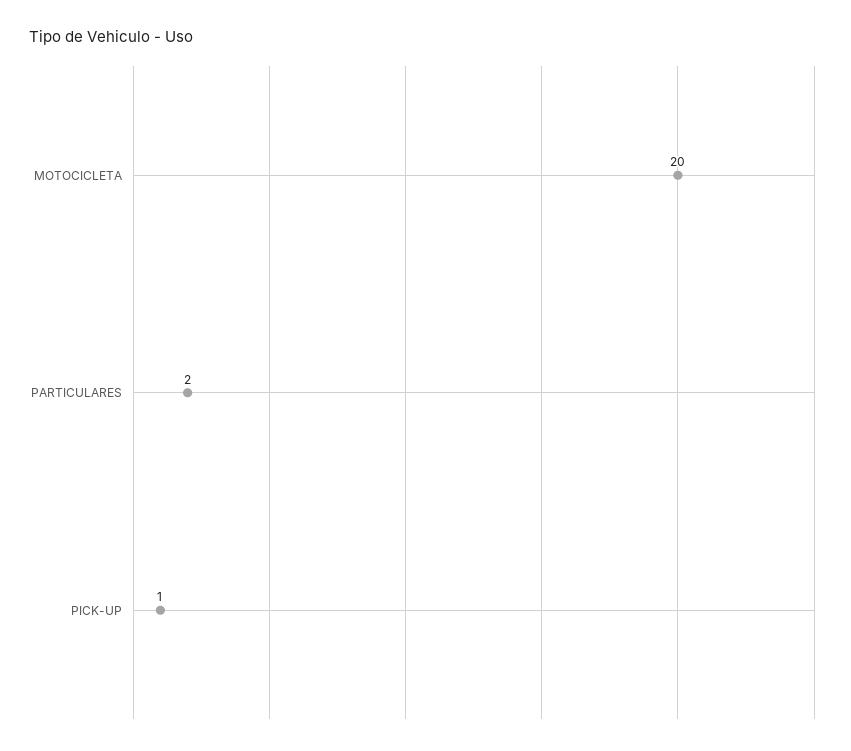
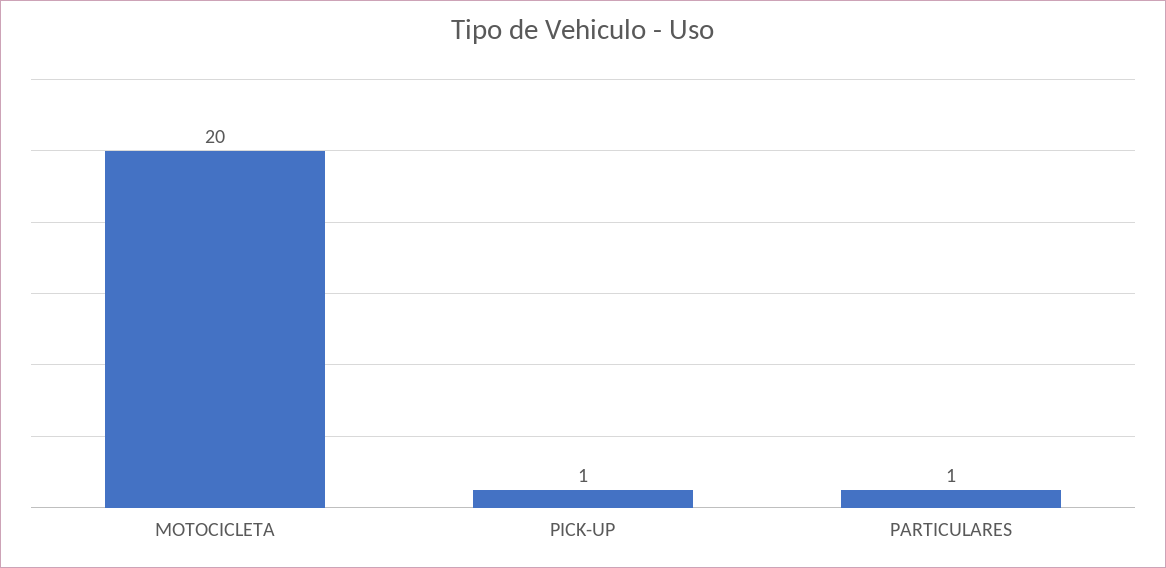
PARTICULARES: 2 -> 1

